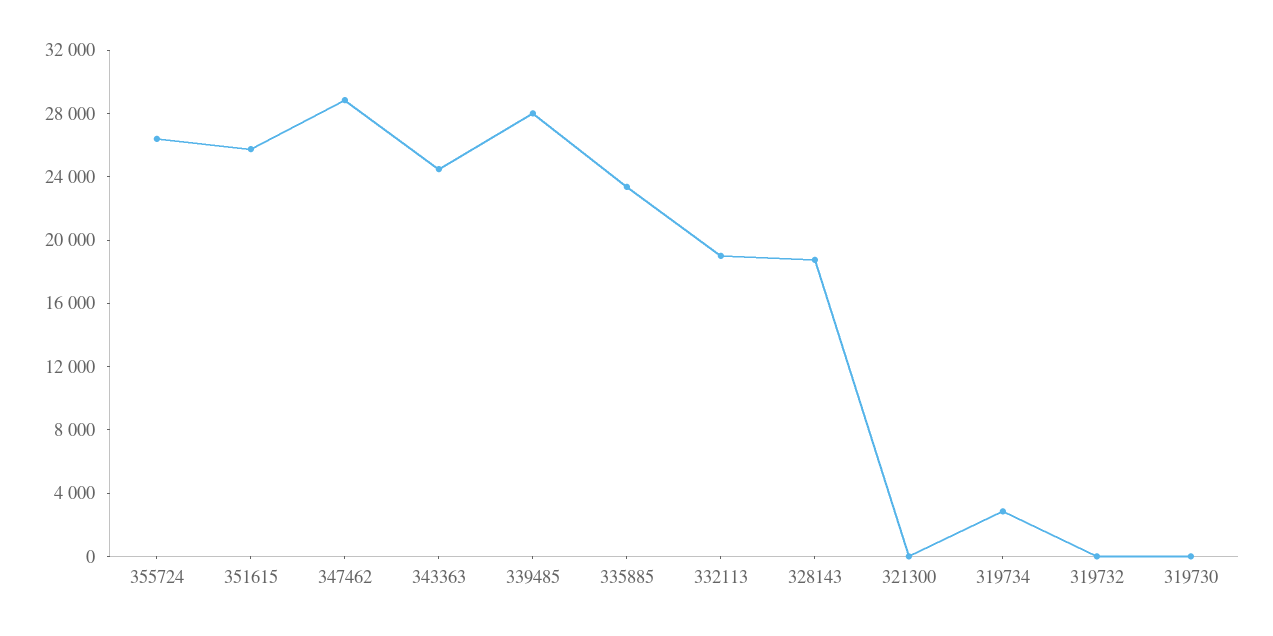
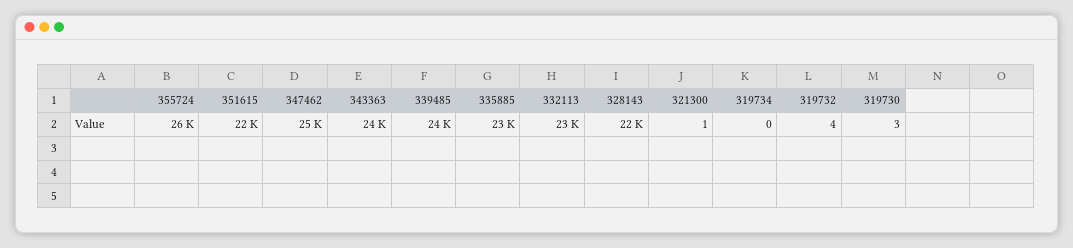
351615: 26000 -> 22000
347462: 29000 -> 25000
339485: 28000 -> 24000
332113: 19000 -> 23000
328143: 19000 -> 22000
319734: 3000 -> 0

